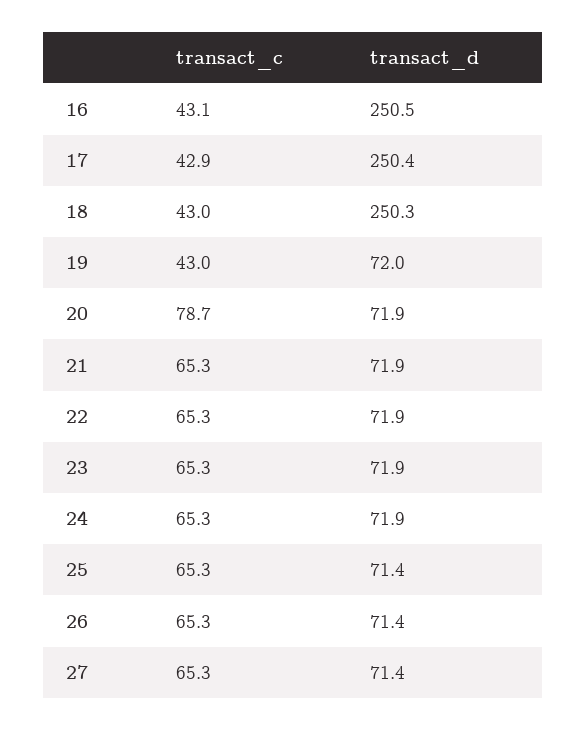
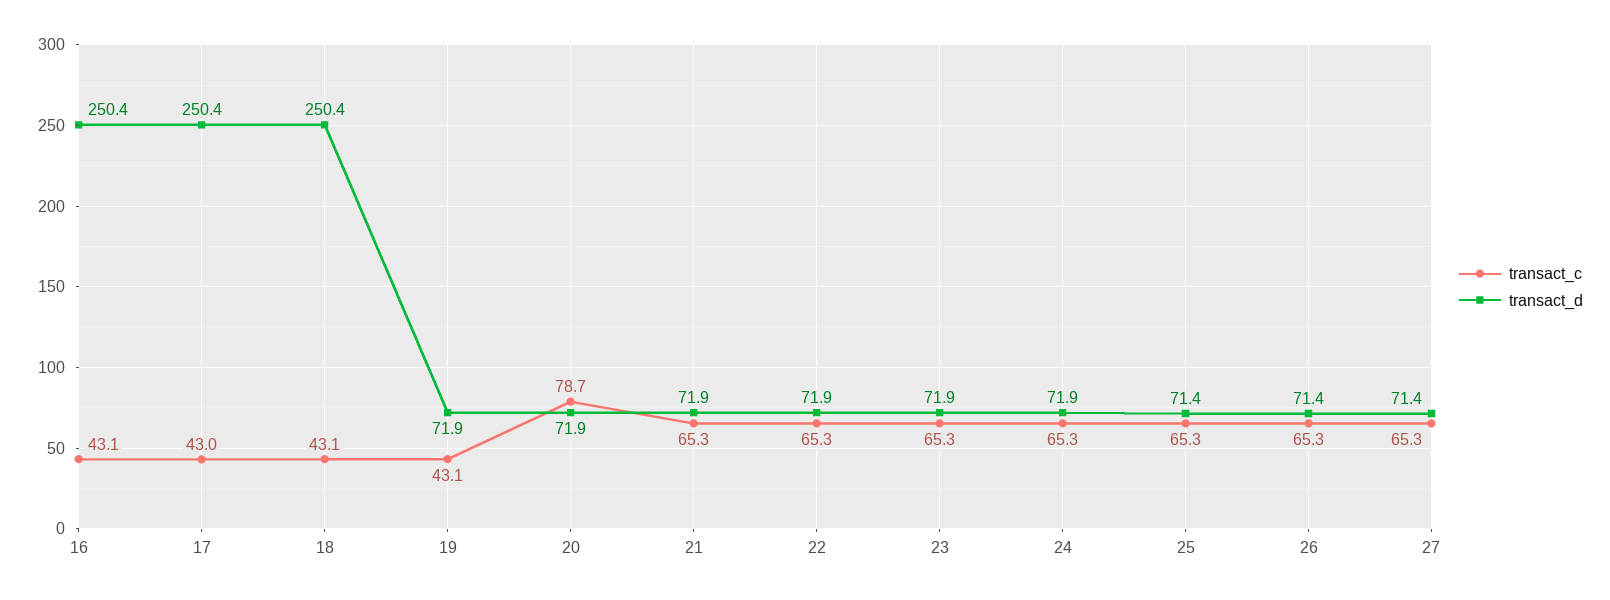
transact_d, 16: 250.5 -> 250.4
transact_c, 17: 42.9 -> 43
transact_c, 18: 43 -> 43.1
transact_d, 18: 250.3 -> 250.4
transact_c, 19: 43 -> 43.1
transact_d, 19: 72 -> 71.9

